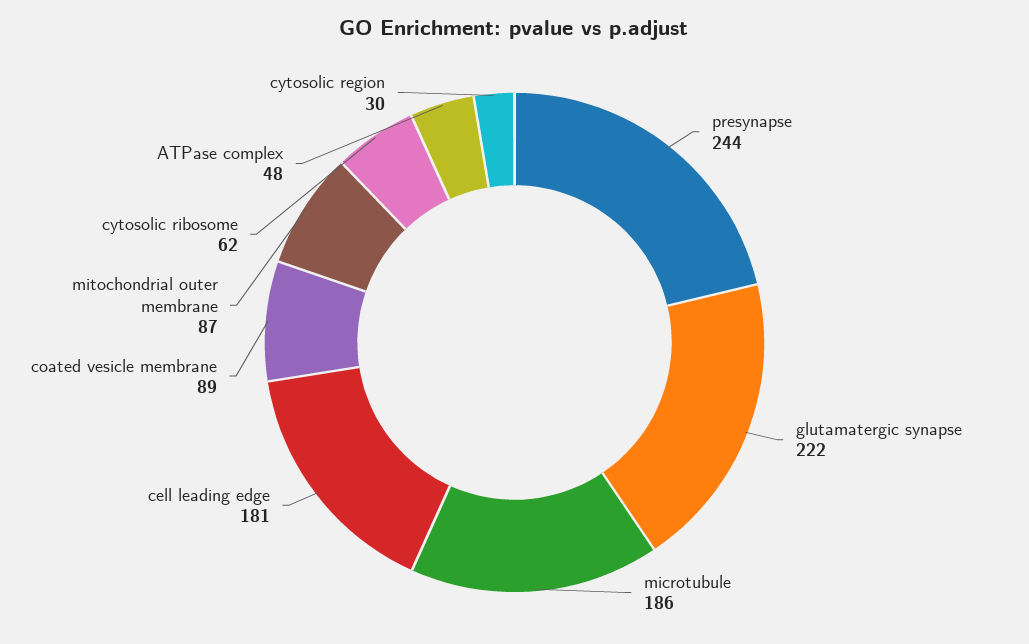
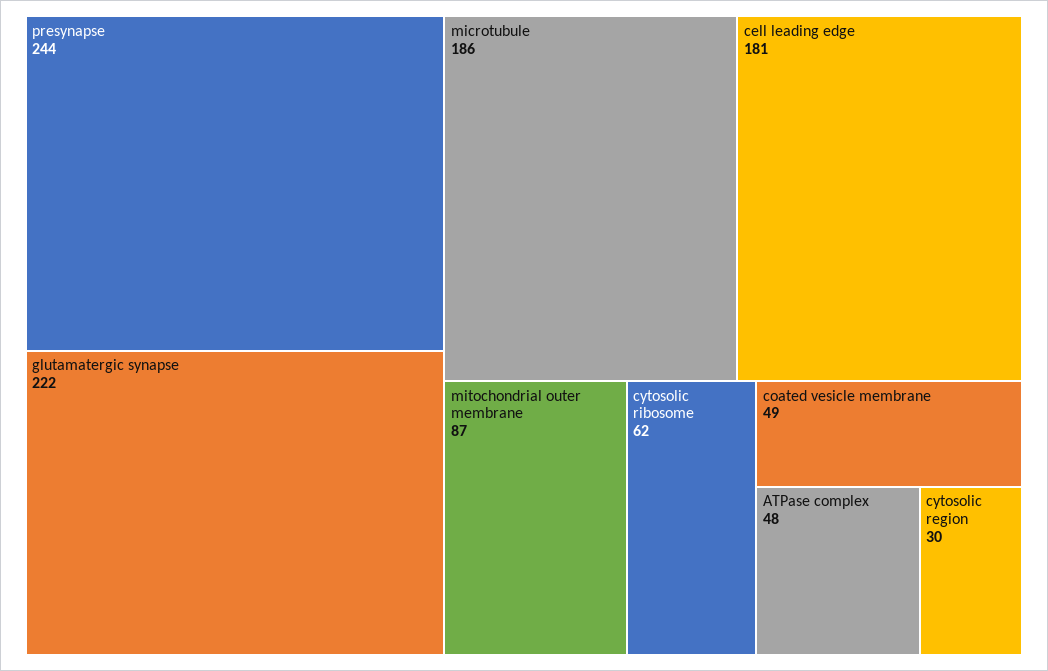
coated vesicle membrane: 89 -> 49

